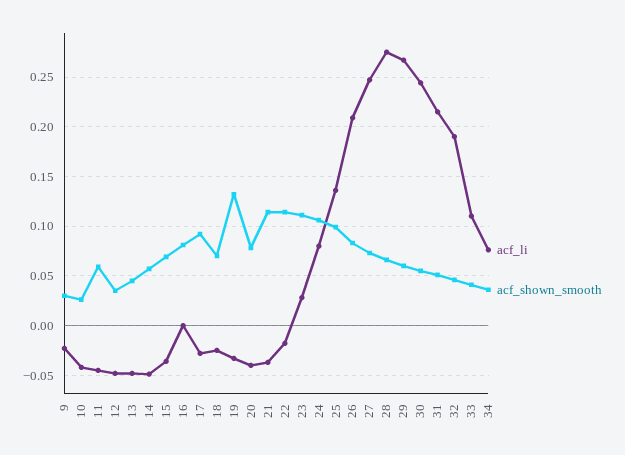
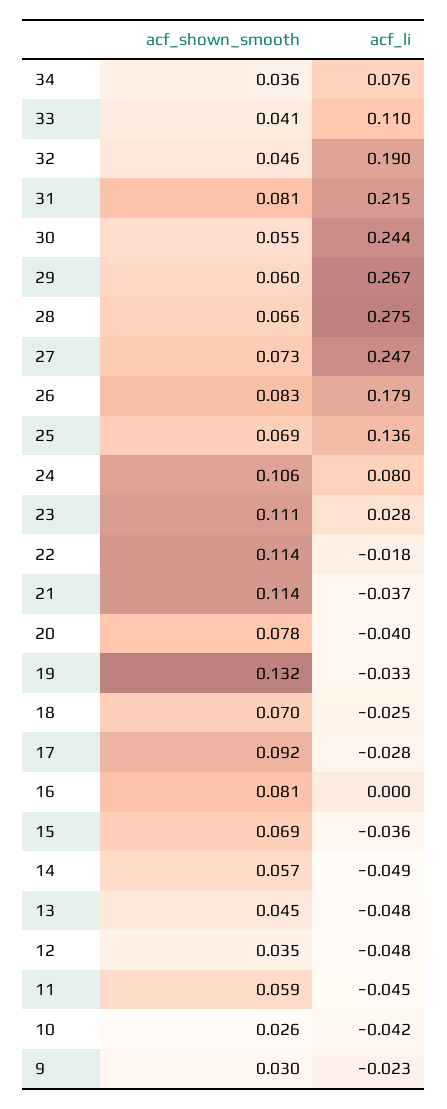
acf_shown_smooth, 25: 0.1 -> 0.069
acf_li, 26: 0.21 -> 0.179
acf_shown_smooth, 31: 0.05 -> 0.081

